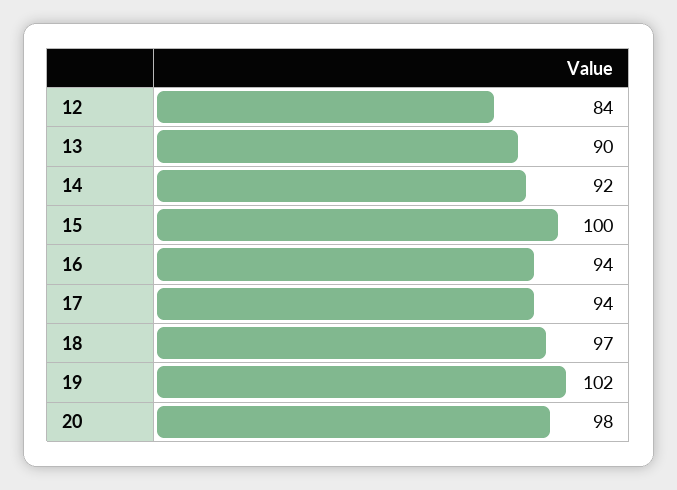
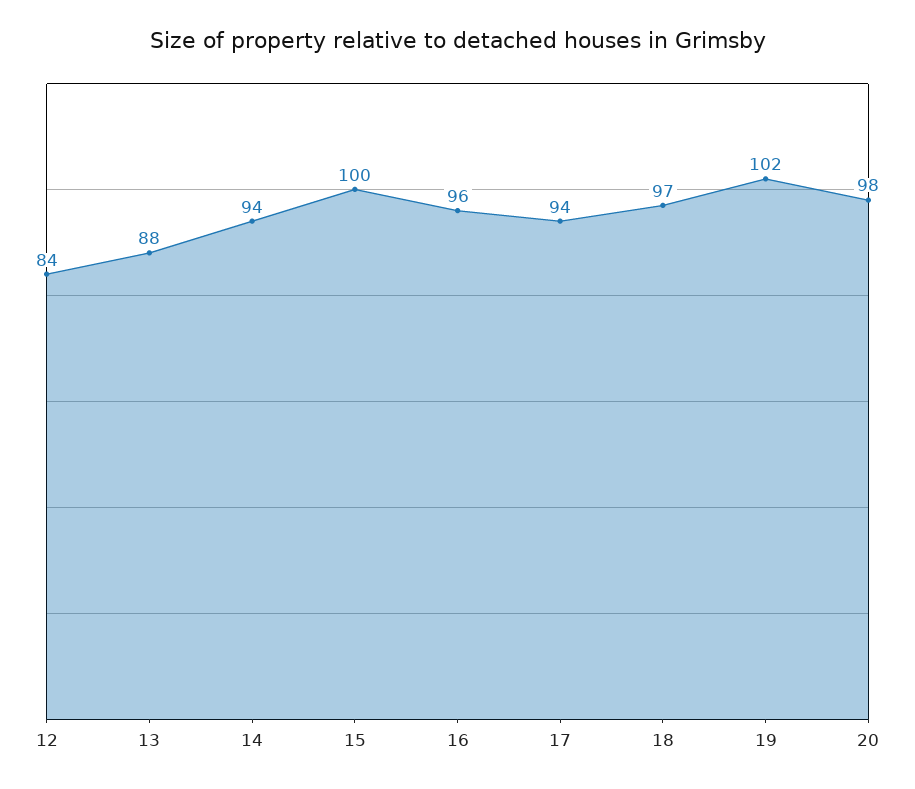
13: 90 -> 88
14: 92 -> 94
16: 94 -> 96

